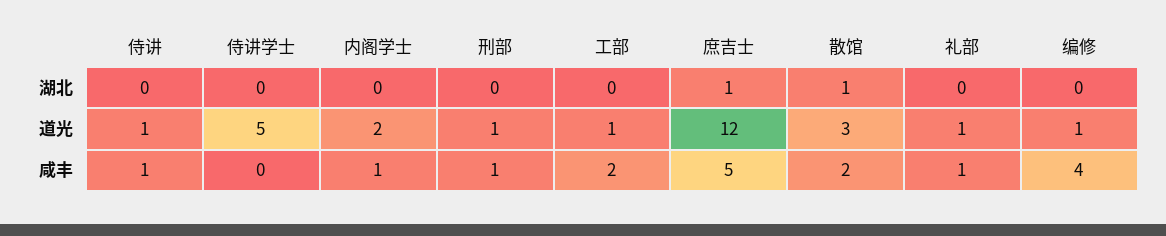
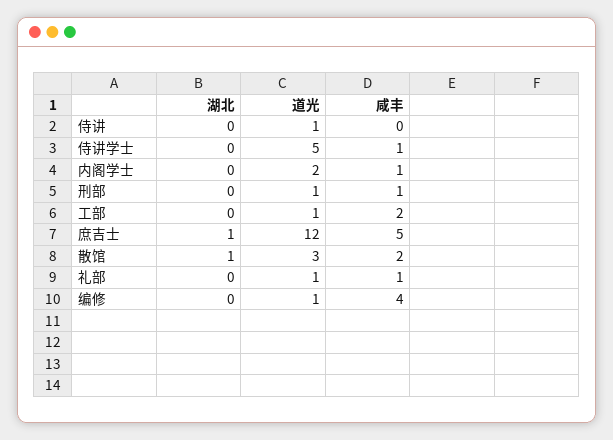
侍讲, 咸丰: 1 -> 0
侍讲学士, 咸丰: 0 -> 1

